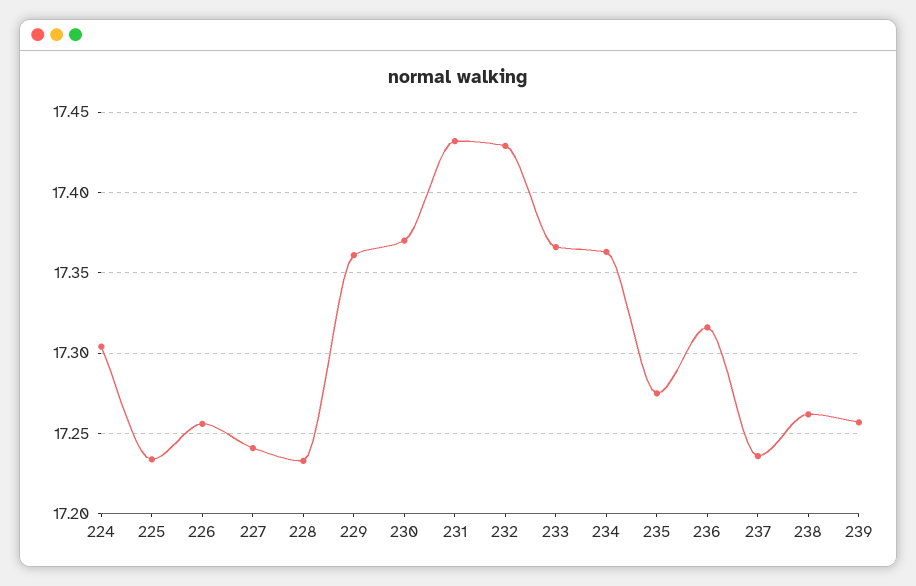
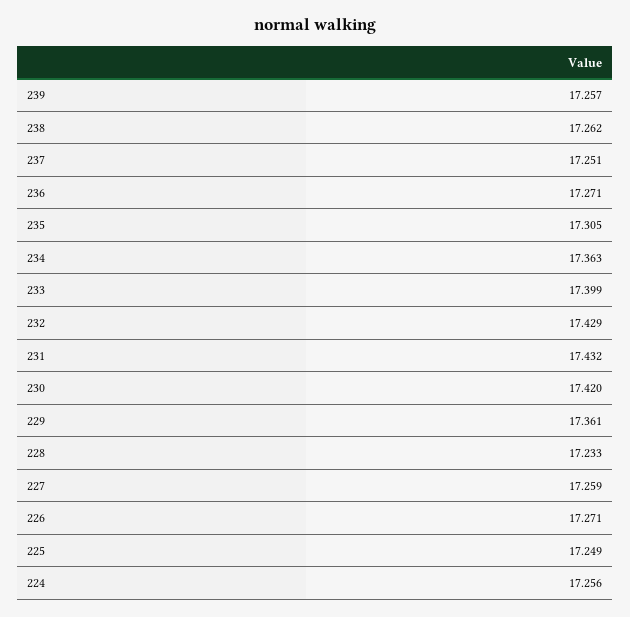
224: 17.305 -> 17.256
225: 17.235 -> 17.249
226: 17.255 -> 17.271
227: 17.24 -> 17.259
230: 17.37 -> 17.42
233: 17.365 -> 17.399
235: 17.275 -> 17.305
236: 17.315 -> 17.271
237: 17.235 -> 17.251

